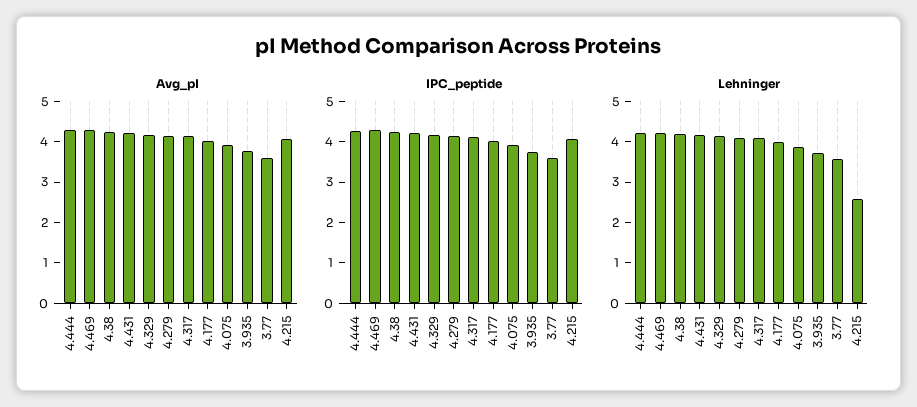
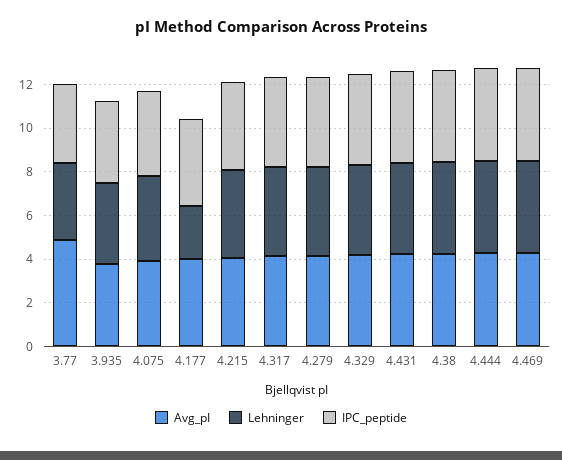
Avg_pI, 3.77: 3.6 -> 5
Lehninger, 4.177: 4 -> 2.5
Lehninger, 4.215: 2.6 -> 4

